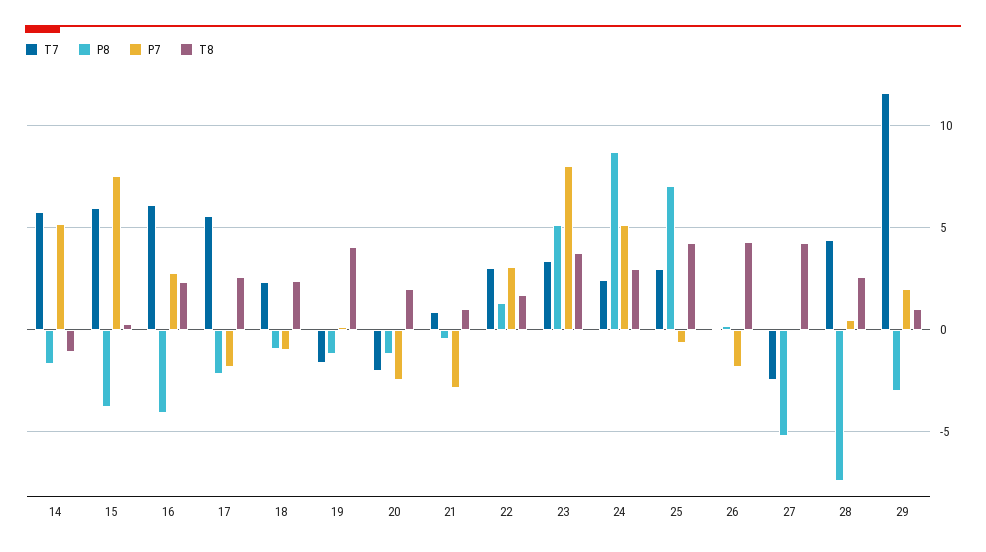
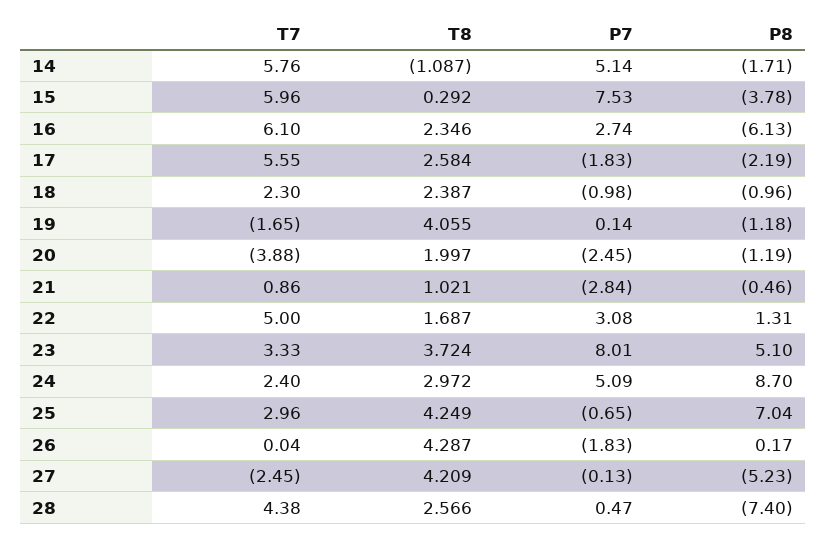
P8, 16: -4 -> -6.13
T7, 20: -2 -> -3.88
T7, 22: 3 -> 5
T7, 29: 11.5 -> none
P8, 29: -3 -> none
P7, 29: 2 -> none
T8, 29: 1 -> none

